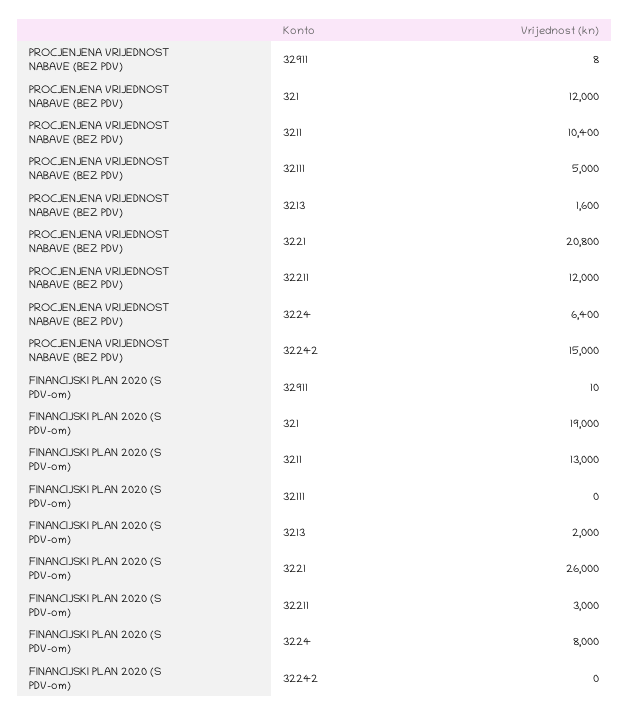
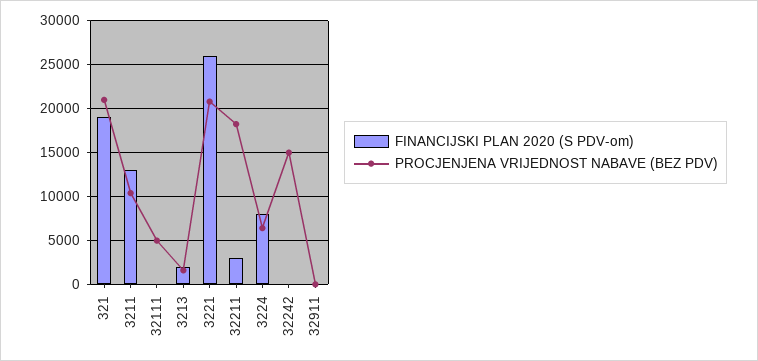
PROCJENJENA VRIJEDNOST NABAVE (BEZ PDV), 321: 12000 -> 21000
PROCJENJENA VRIJEDNOST NABAVE (BEZ PDV), 32211: 12000 -> 18000

